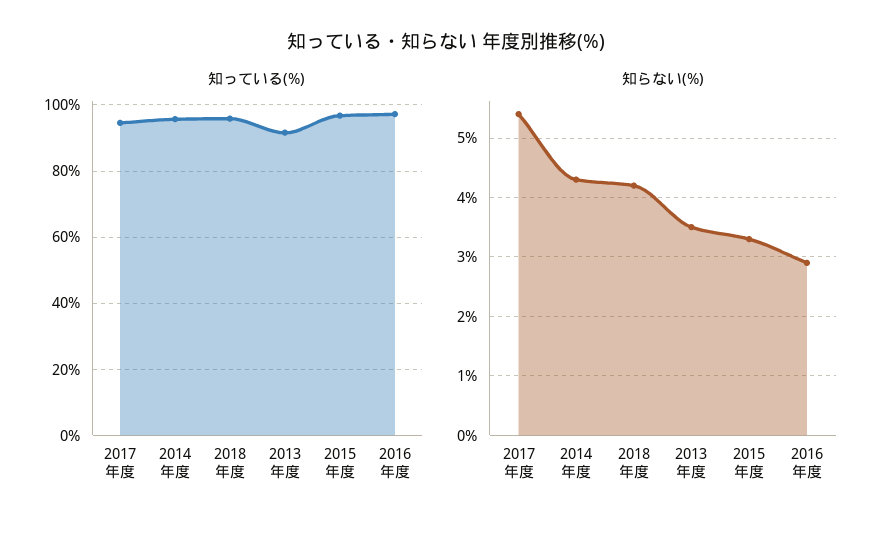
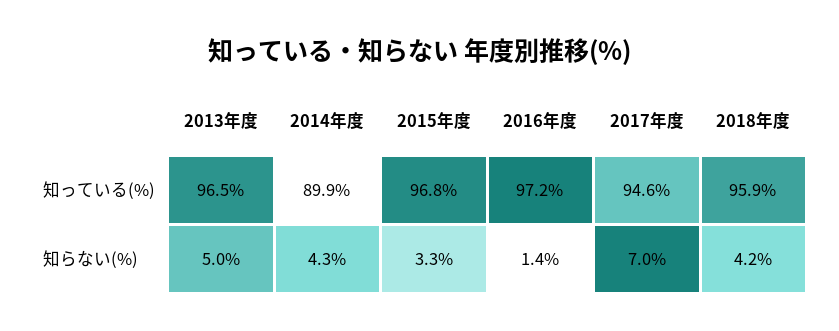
知っている(%), 2014年度: 96 -> 89.9
知っている(%), 2013年度: 92 -> 96.5
知らない(%), 2017年度: 5.5 -> 7
知らない(%), 2013年度: 3.5 -> 5
知らない(%), 2016年度: 3 -> 1.4

